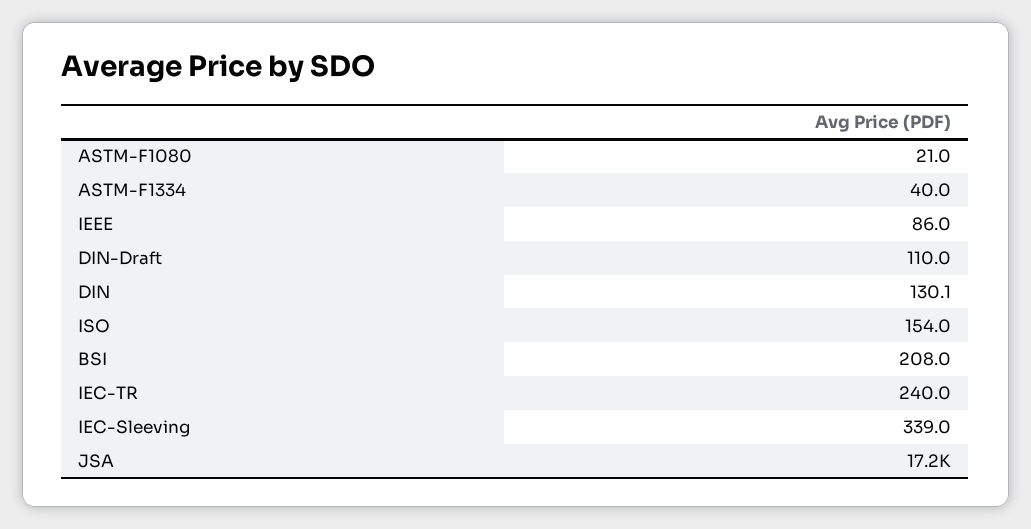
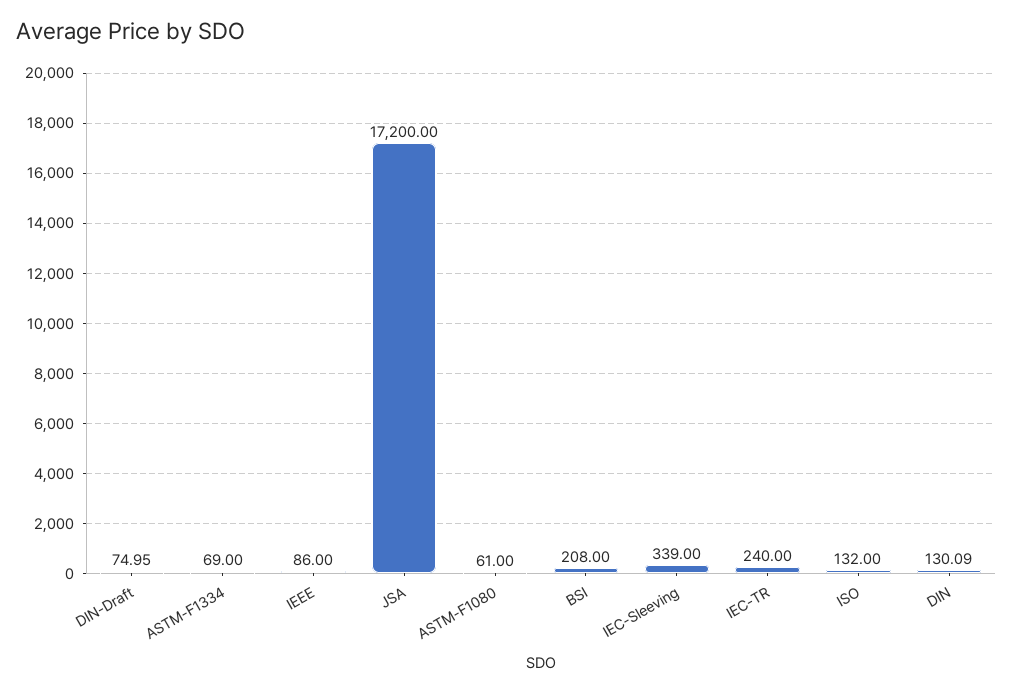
ASTM-F1080: 21 -> 61
ASTM-F1334: 40 -> 69
DIN-Draft: 110 -> 74.95
ISO: 154 -> 132

